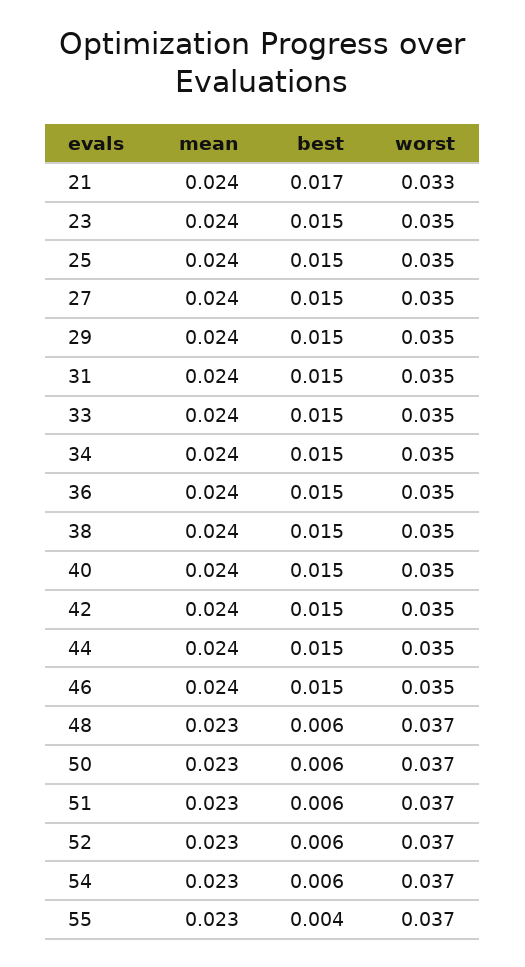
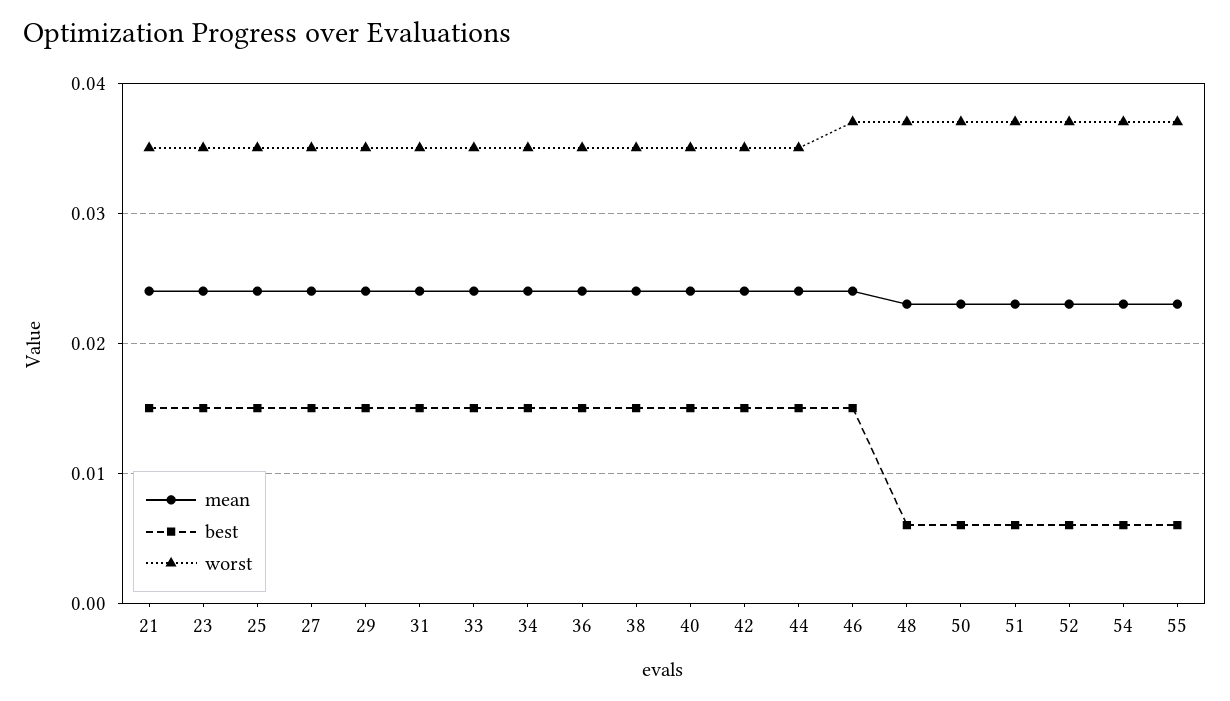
best, 21: 0.017 -> 0.015
worst, 21: 0.033 -> 0.035
worst, 46: 0.035 -> 0.037
best, 55: 0.004 -> 0.006

